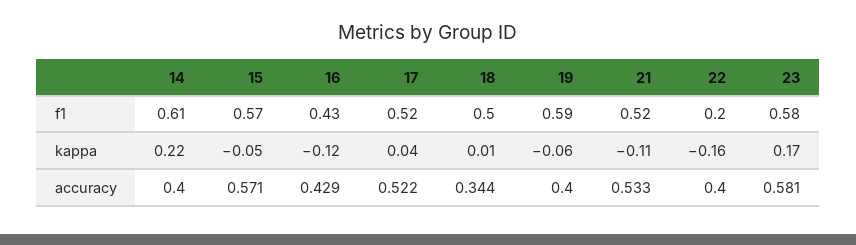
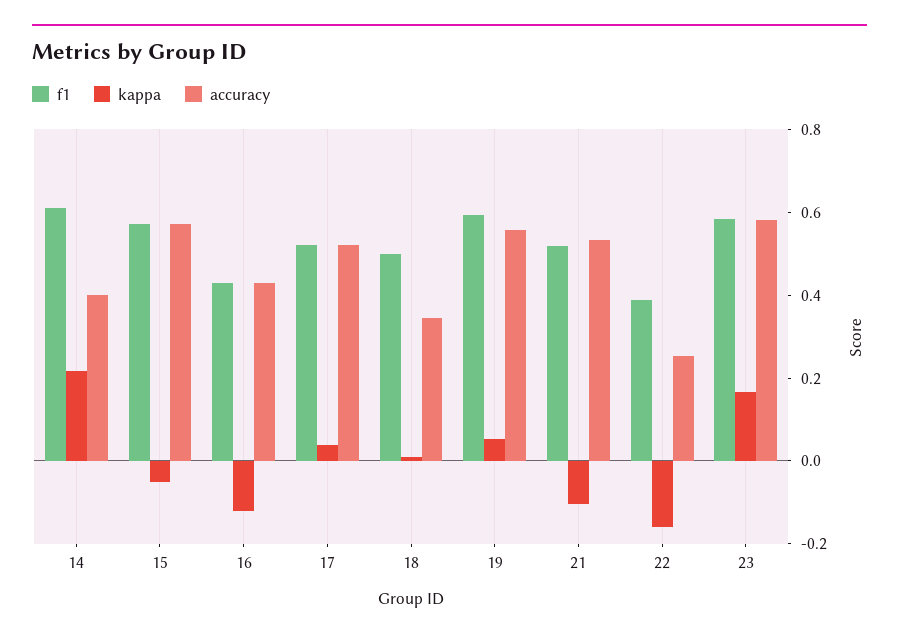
f1, 22: 0.2 -> 0.4
kappa, 19: -0.06 -> 0.05
accuracy, 19: 0.4 -> 0.55
accuracy, 22: 0.4 -> 0.25

